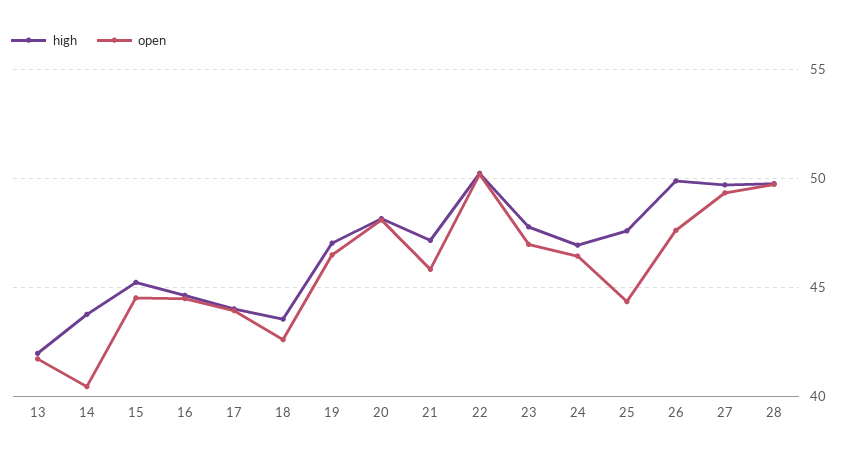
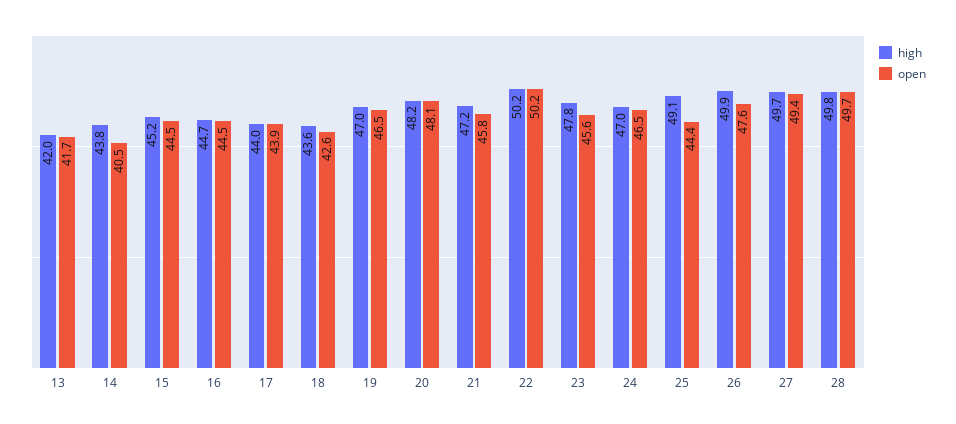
open, 23: 47 -> 45.6
high, 25: 47.5 -> 49.1

